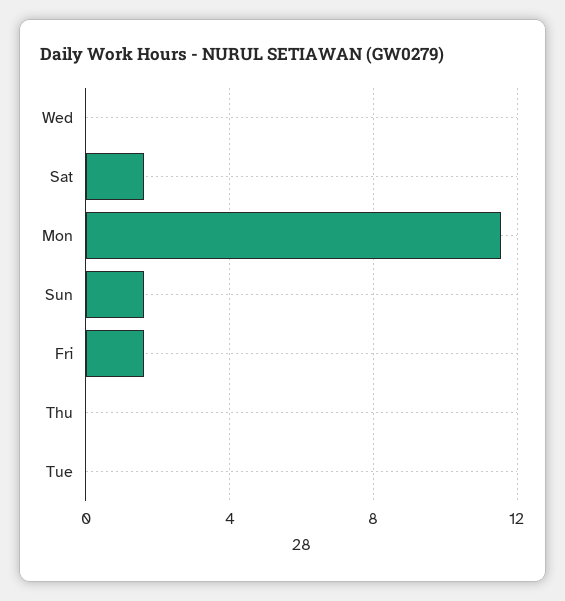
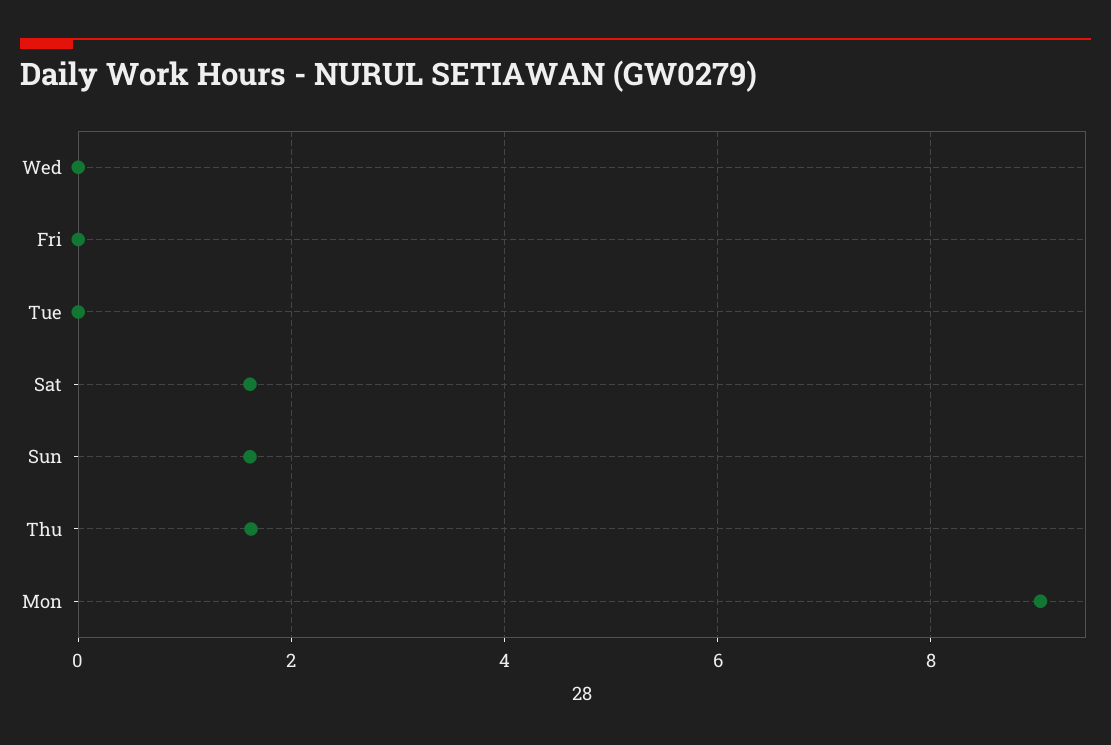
Mon: 11.5 -> 9
Fri: 1.5 -> 0
Thu: 0 -> 1.6

